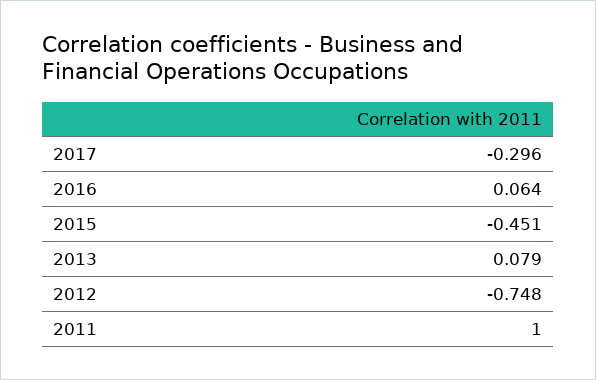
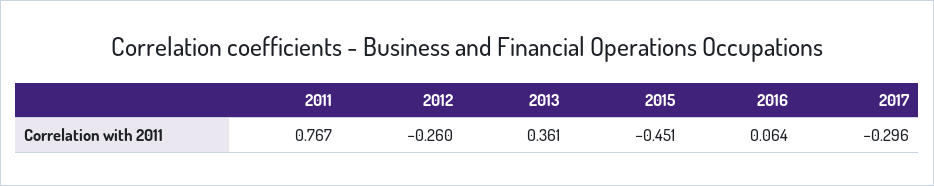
2013: 0.079 -> 0.361
2012: -0.748 -> -0.26
2011: 1 -> 0.767

